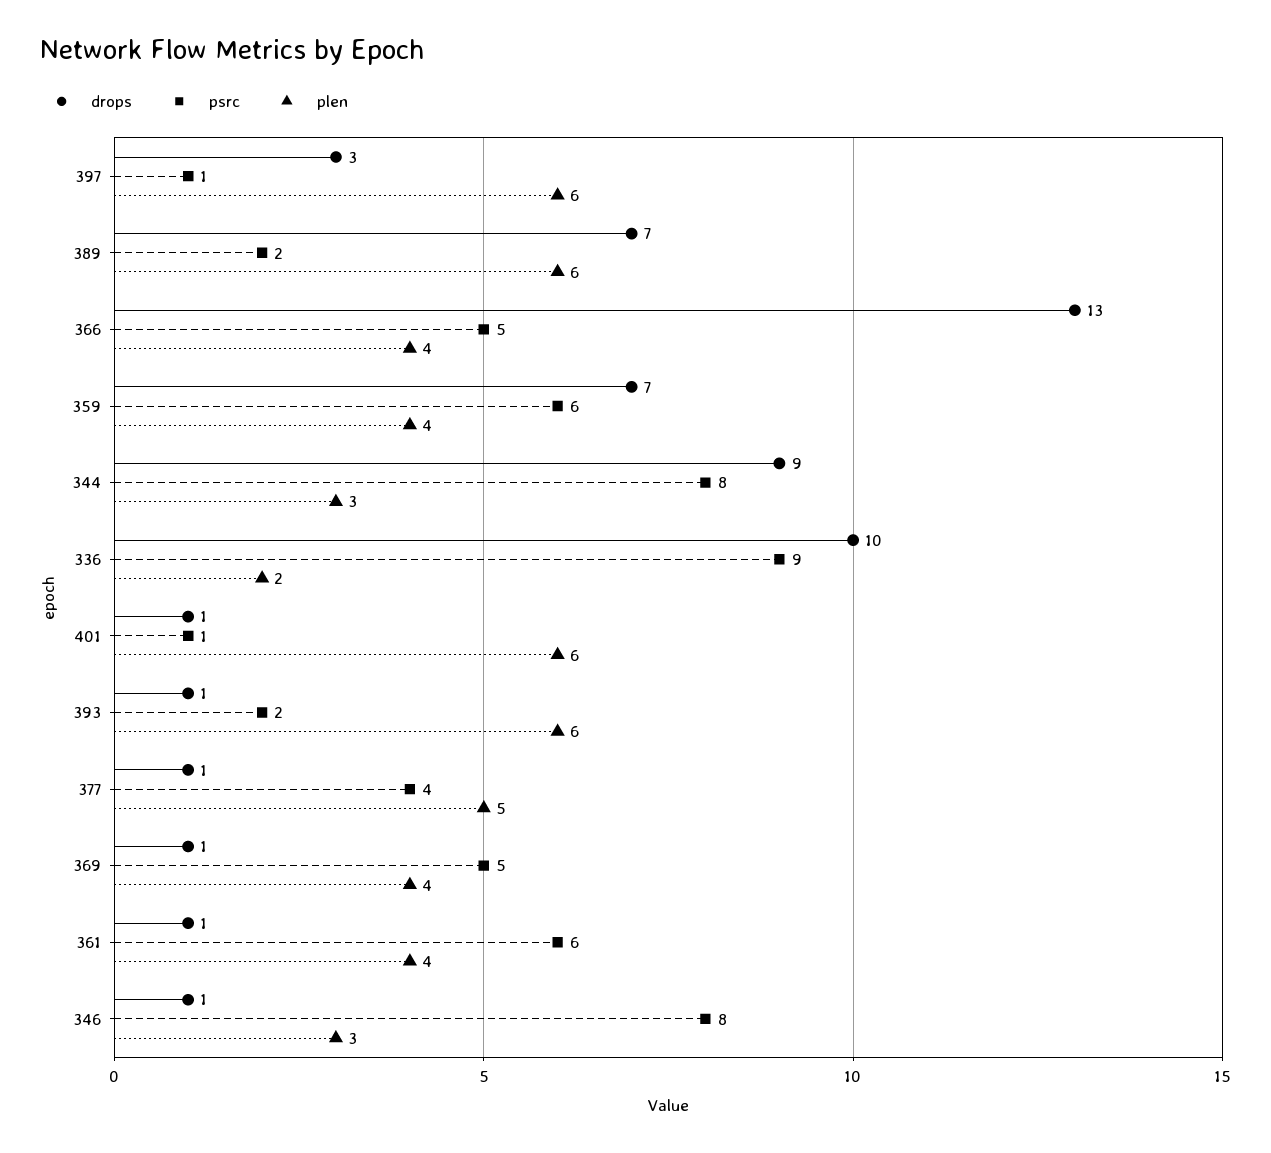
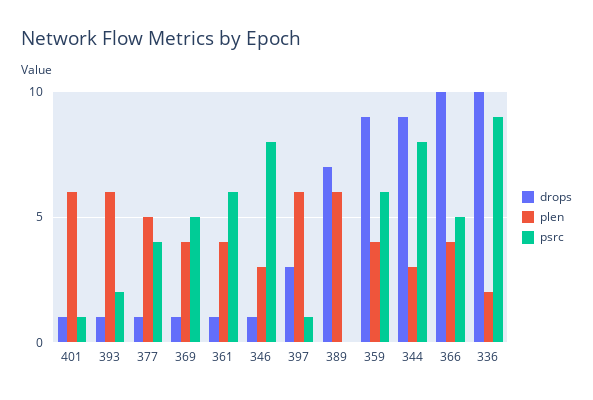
psrc, 389: 2 -> 0
drops, 366: 13 -> 10
drops, 359: 7 -> 9

